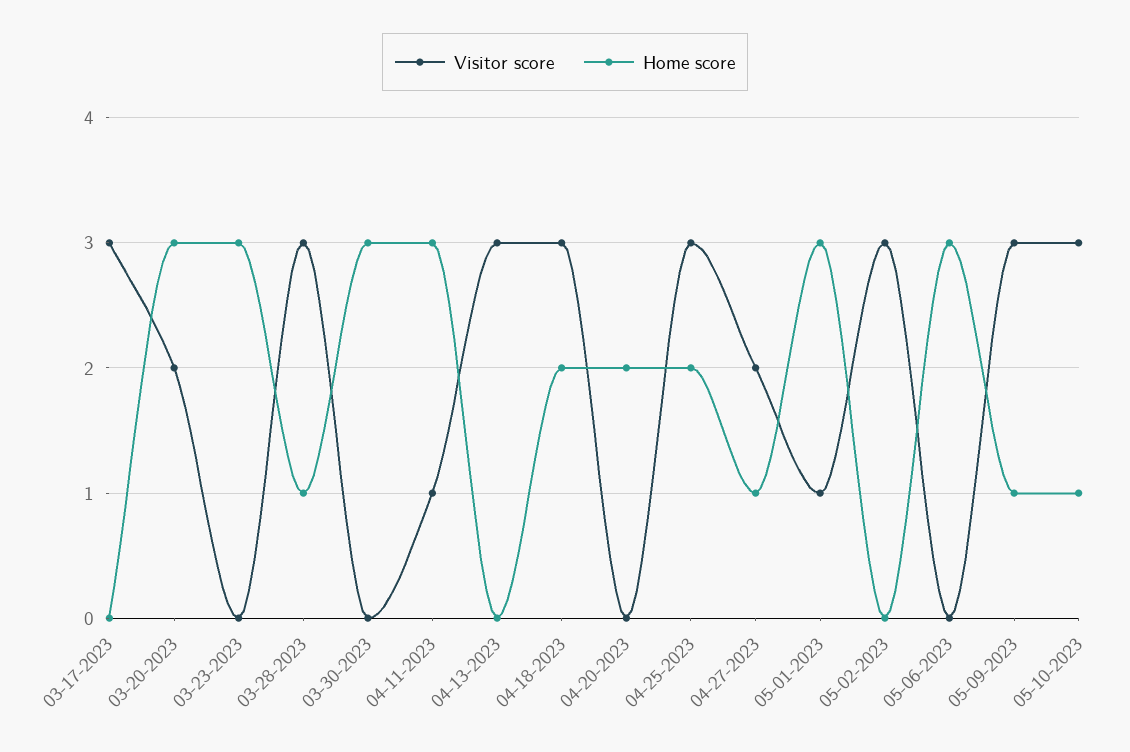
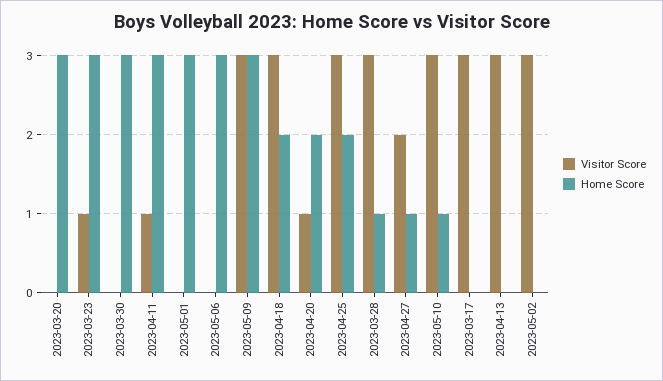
Visitor score, 03-20-2023: 2 -> 0
Visitor score, 03-23-2023: 0 -> 1
Visitor score, 04-20-2023: 0 -> 1
Visitor score, 05-01-2023: 1 -> 0
Home score, 05-09-2023: 1 -> 3

